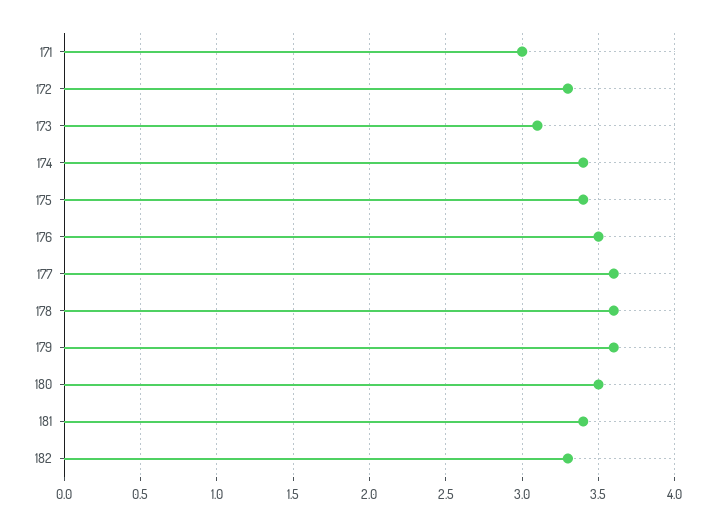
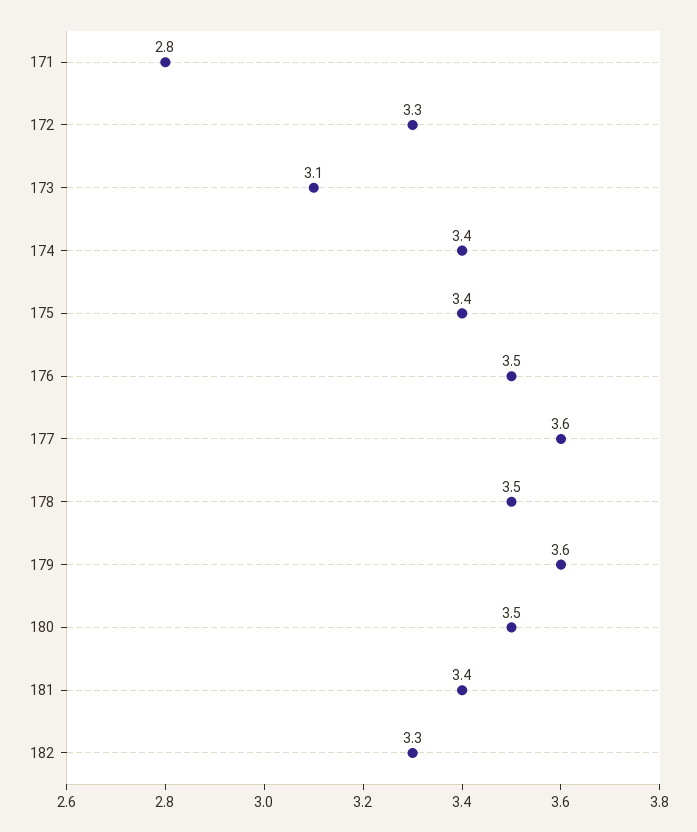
171: 3 -> 2.8
178: 3.6 -> 3.5

